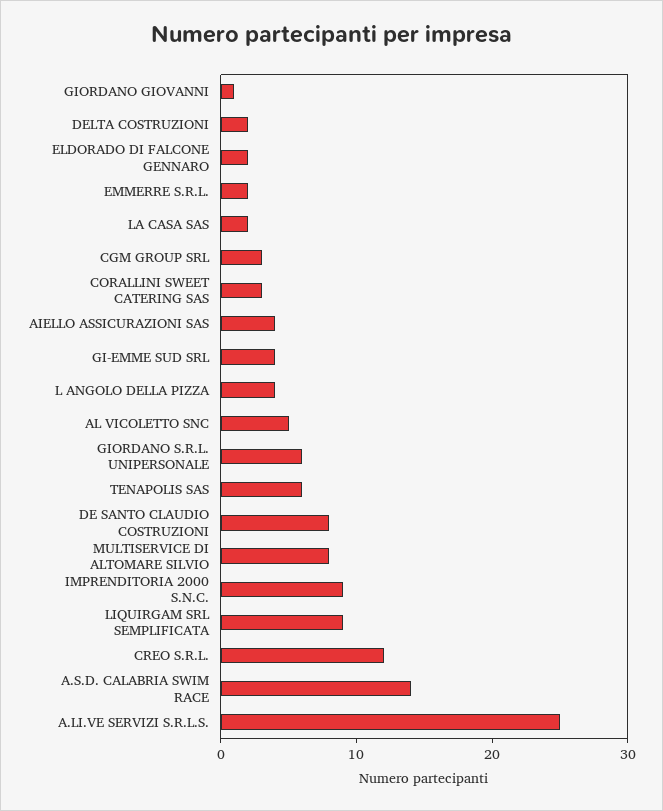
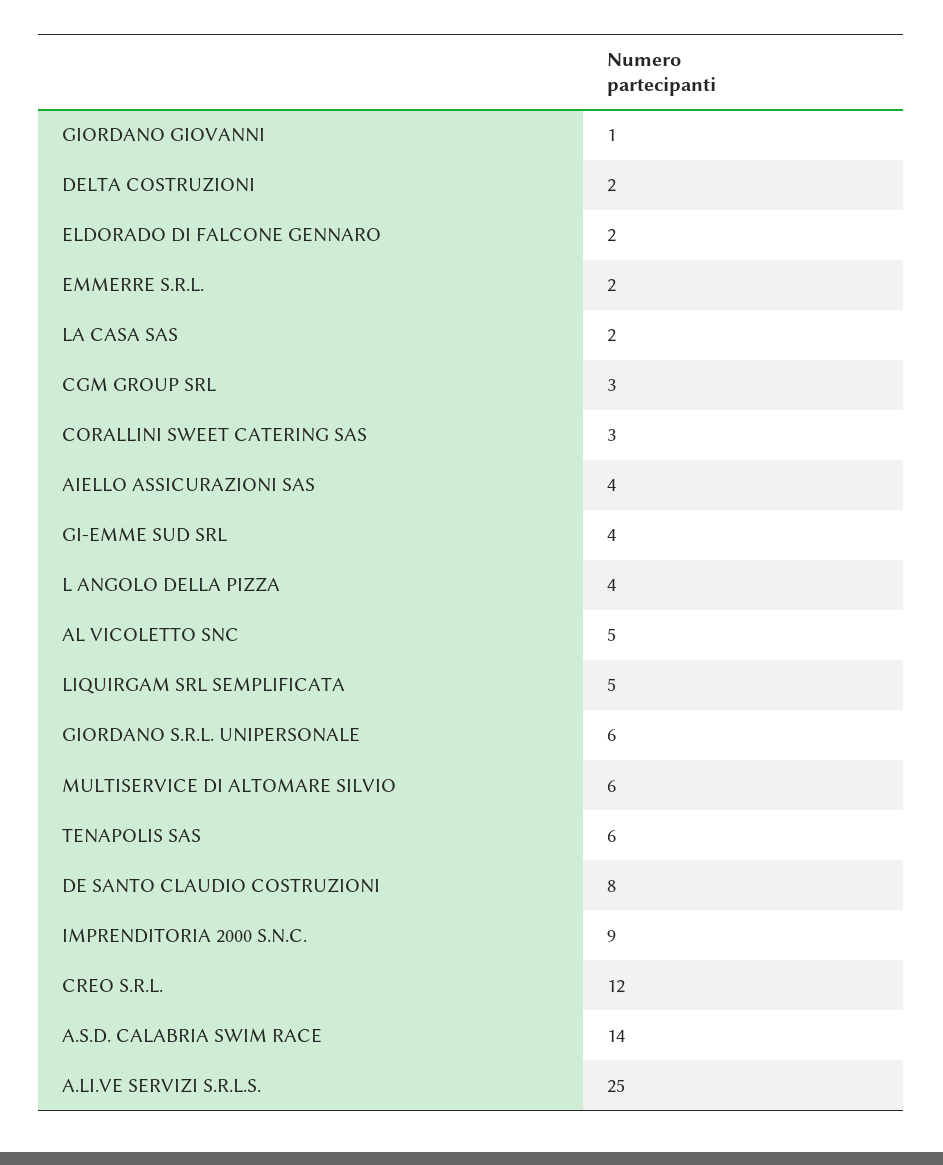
MULTISERVICE DI ALTOMARE SILVIO: 8 -> 6
LIQUIRGAM SRL SEMPLIFICATA: 9 -> 5

